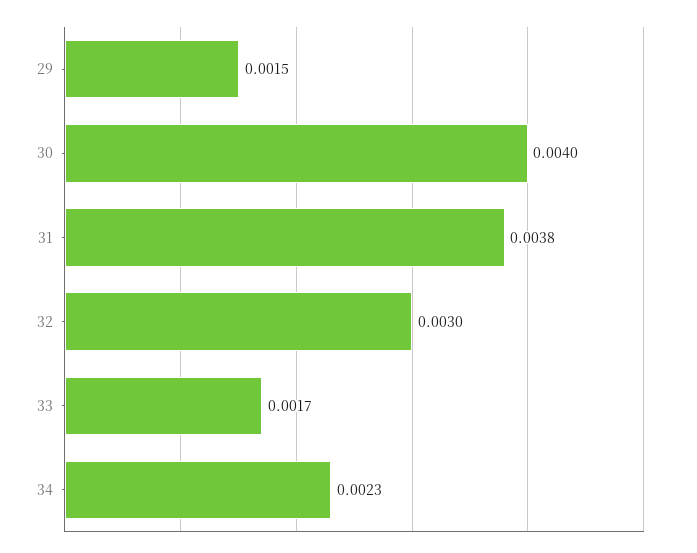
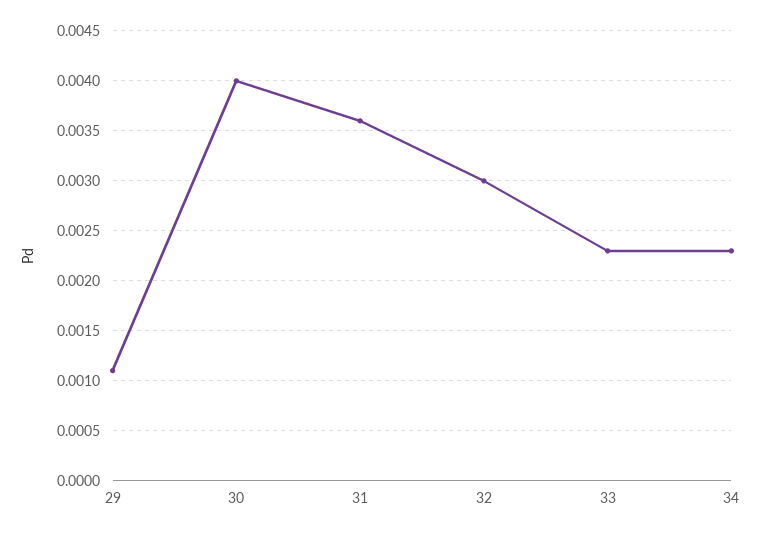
29: 0.0015 -> 0.0011
31: 0.0038 -> 0.0036
33: 0.0017 -> 0.0023

